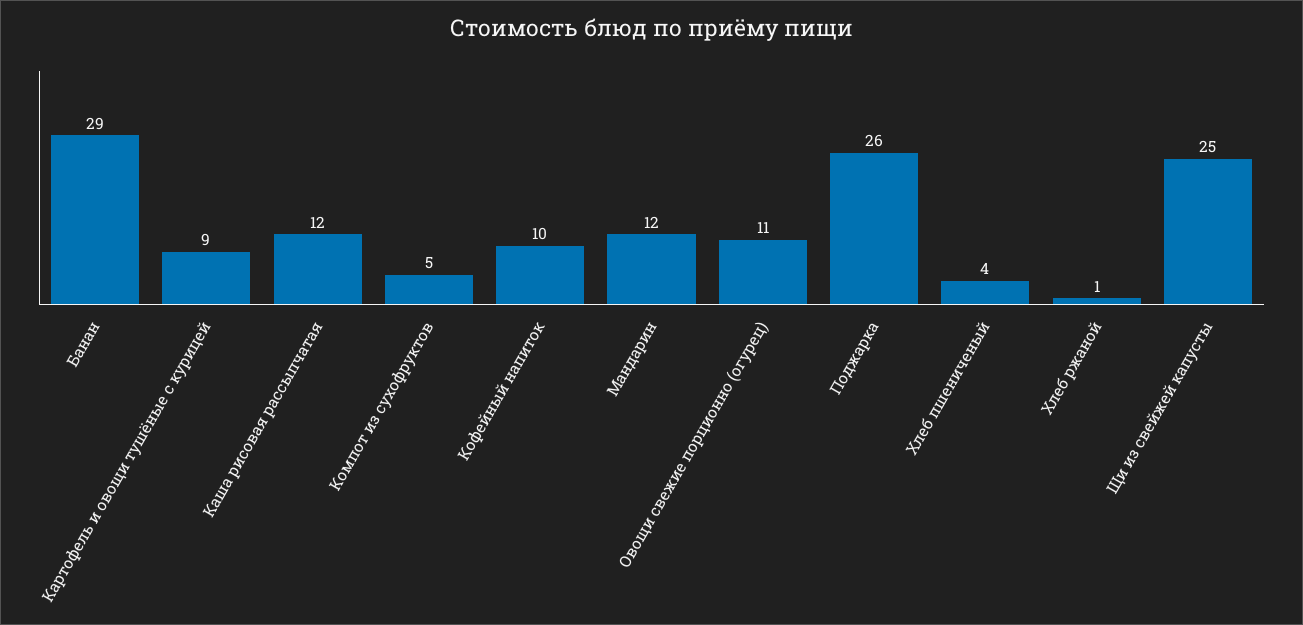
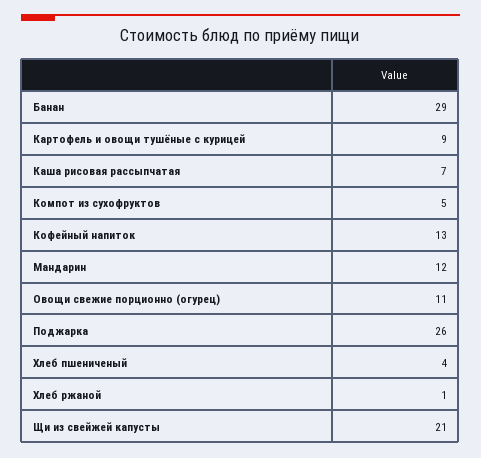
Каша рисовая рассыпчатая: 12 -> 7
Кофейный напиток: 10 -> 13
Щи из свейжей капусты: 25 -> 21

